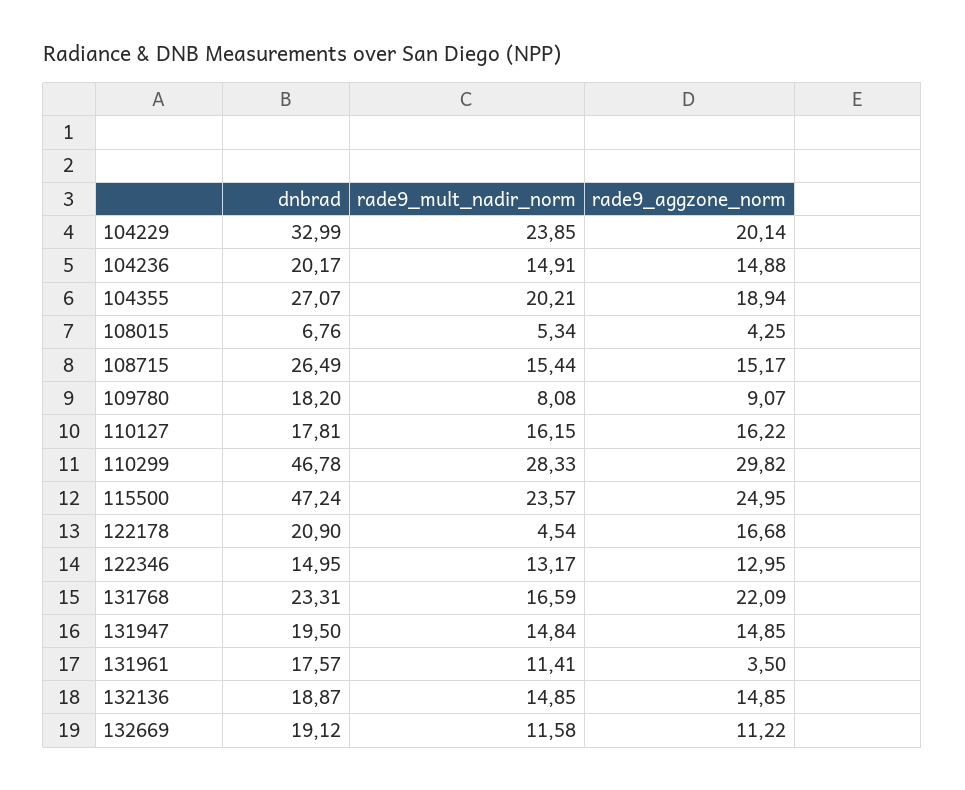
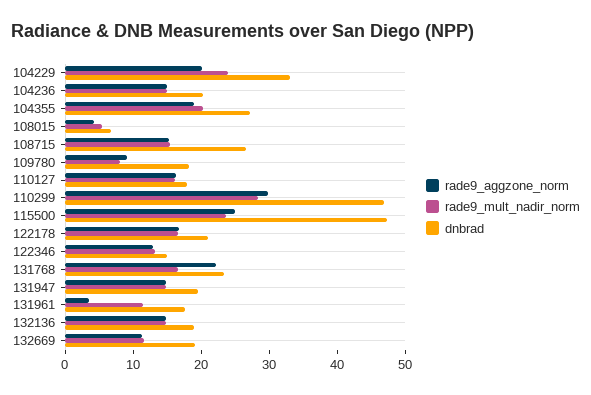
rade9_mult_nadir_norm, 122178: 4.54 -> 16

